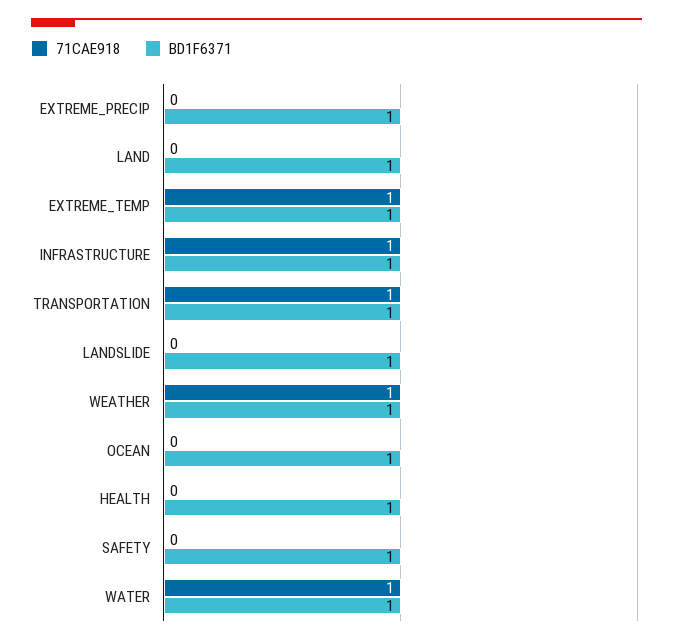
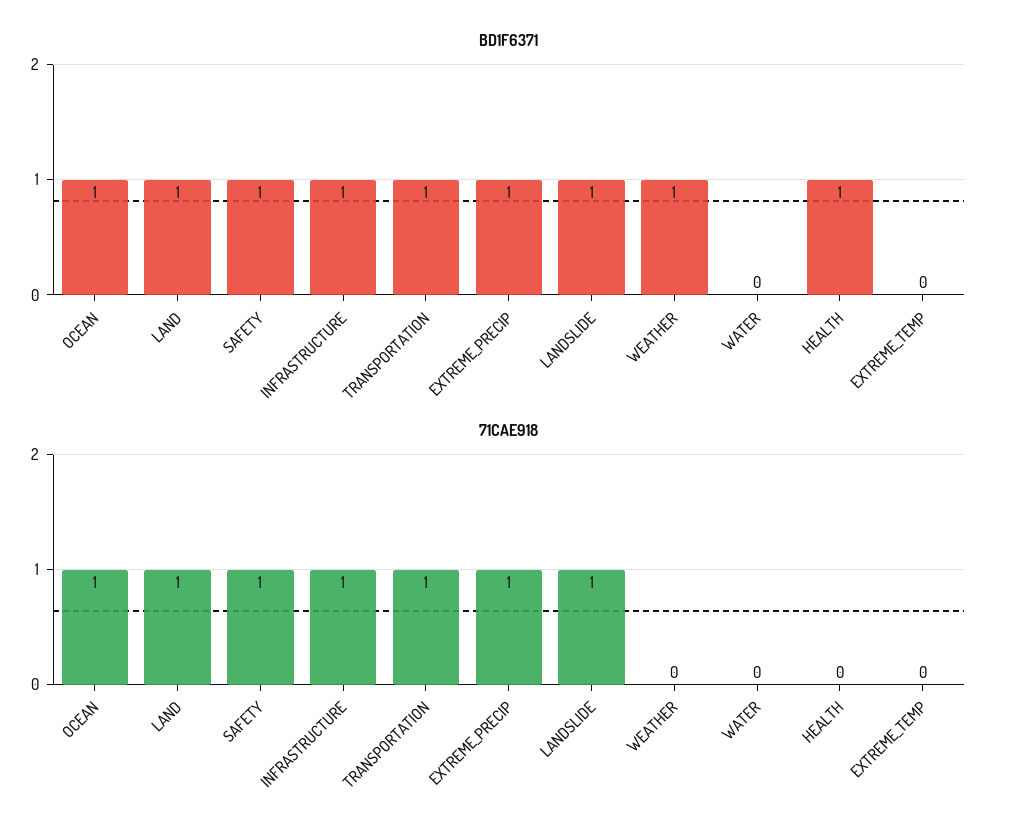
71CAE918, EXTREME_PRECIP: 0 -> 1
71CAE918, LAND: 0 -> 1
71CAE918, EXTREME_TEMP: 1 -> 0
BD1F6371, EXTREME_TEMP: 1 -> 0
71CAE918, LANDSLIDE: 0 -> 1
71CAE918, WEATHER: 1 -> 0
71CAE918, OCEAN: 0 -> 1
71CAE918, SAFETY: 0 -> 1
71CAE918, WATER: 1 -> 0
BD1F6371, WATER: 1 -> 0

